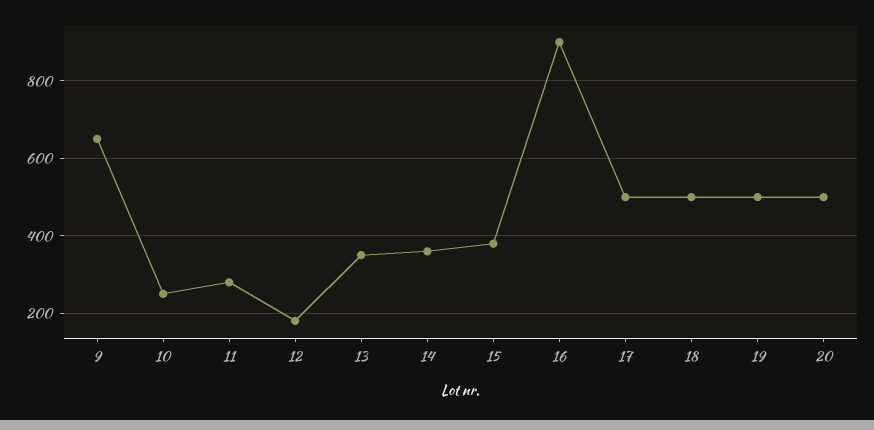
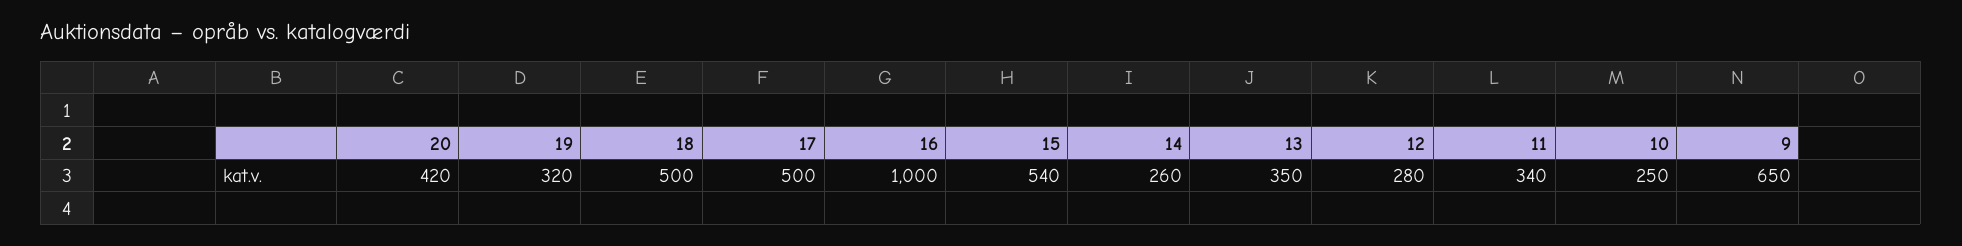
11: 280 -> 340
12: 180 -> 280
14: 360 -> 260
15: 380 -> 540
16: 900 -> 1000
19: 500 -> 320
20: 500 -> 420

